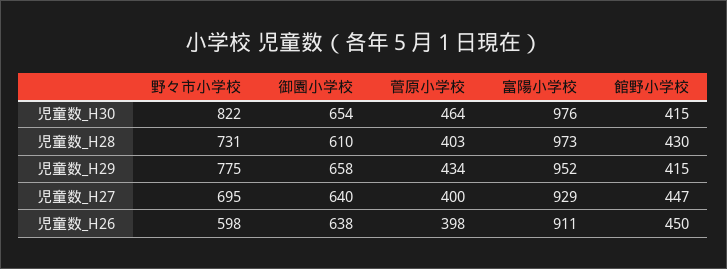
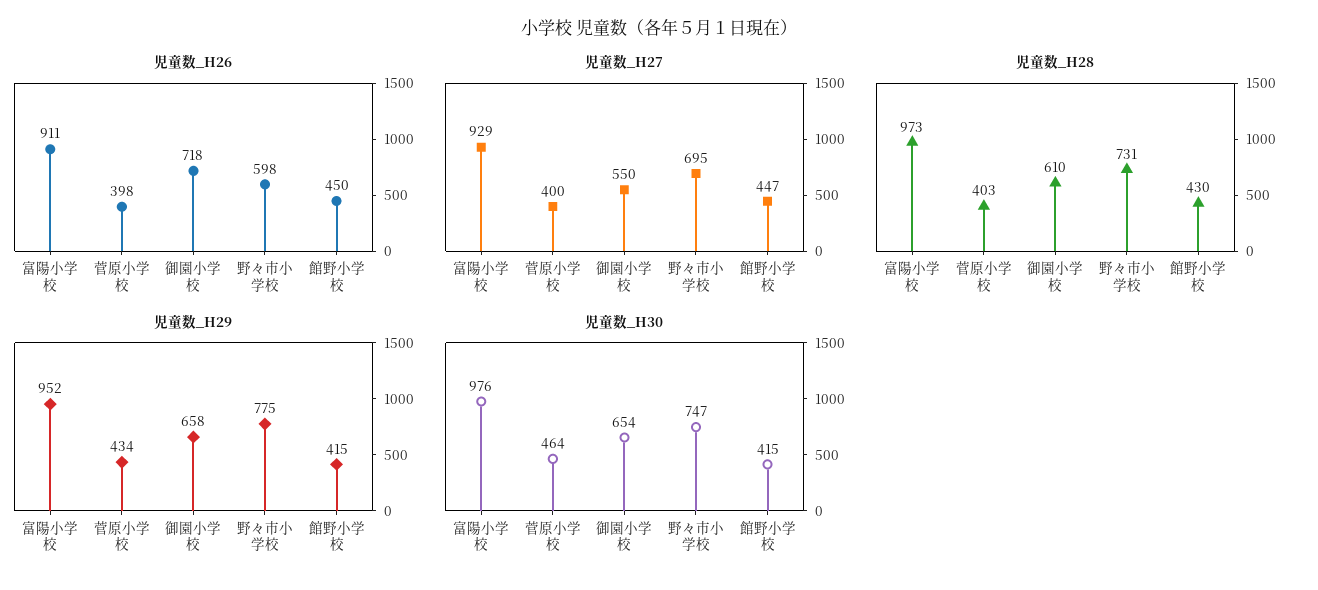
児童数_H30, 野々市小学校: 822 -> 747
児童数_H27, 御園小学校: 640 -> 550
児童数_H26, 御園小学校: 638 -> 718

